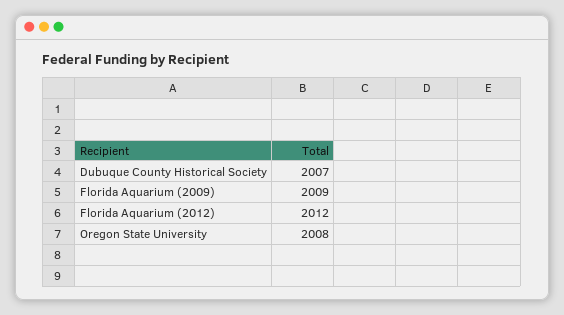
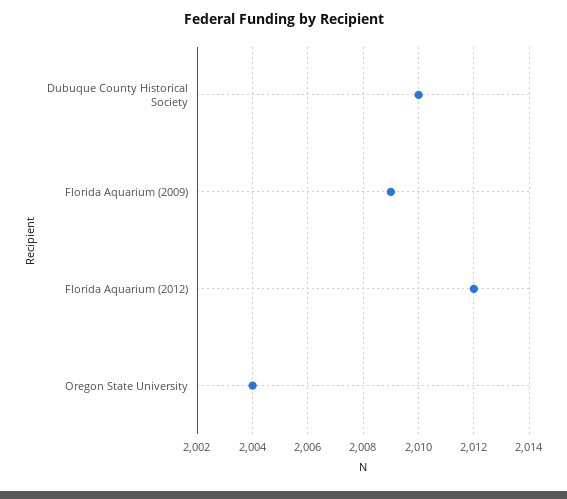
Dubuque County Historical Society: 2007 -> 2010
Oregon State University: 2008 -> 2004

